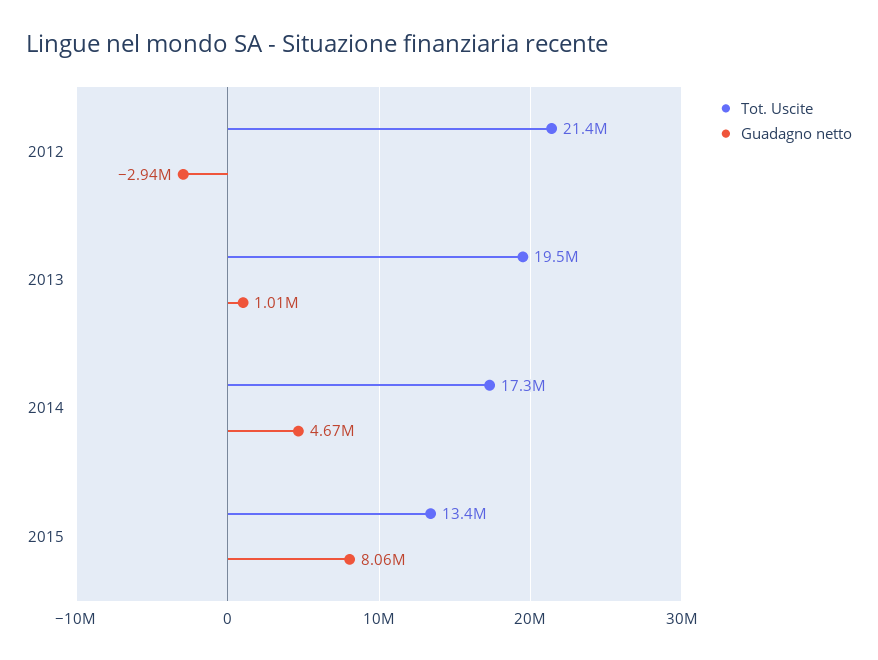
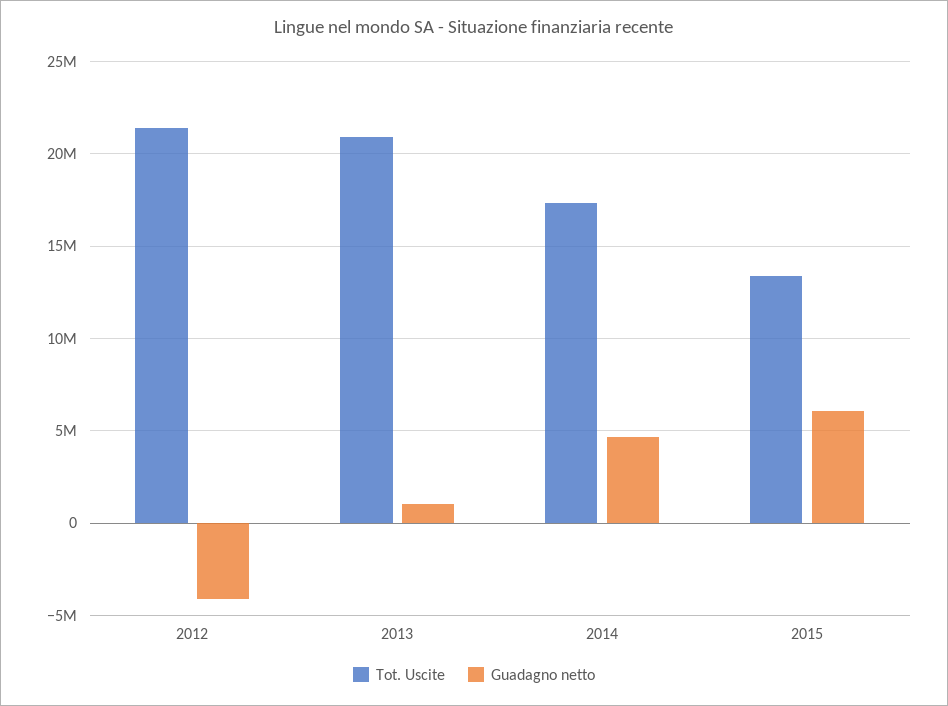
Guadagno netto, 2012: -2940000 -> -4000000
Tot. Uscite, 2013: 19500000 -> 21000000
Guadagno netto, 2015: 8060000 -> 6000000

